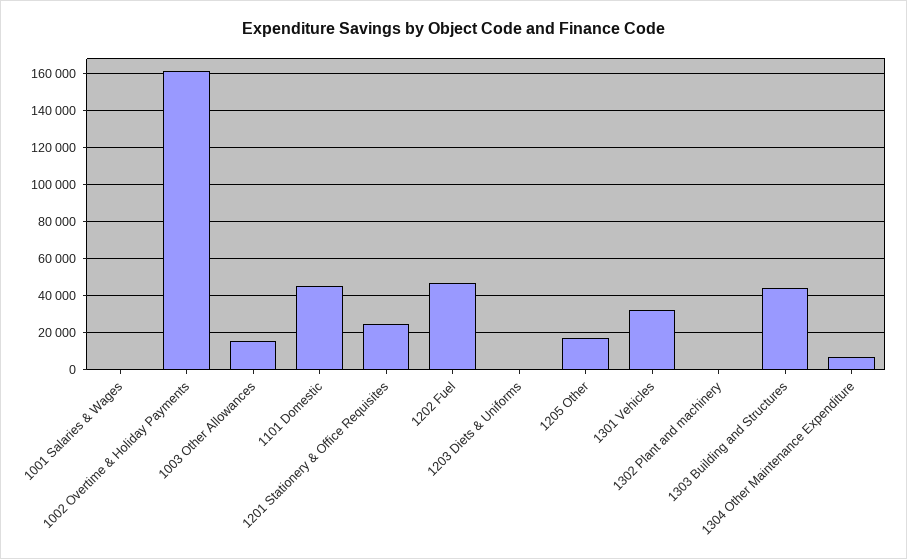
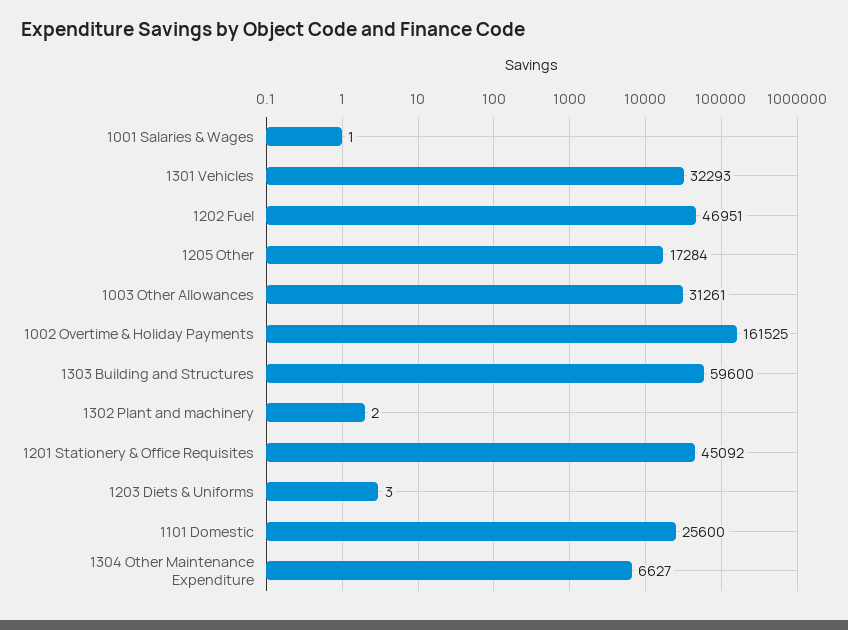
1003 Other Allowances: 15000 -> 31261
1101 Domestic: 45000 -> 25600
1201 Stationery & Office Requisites: 25000 -> 45092
1303 Building and Structures: 45000 -> 59600

